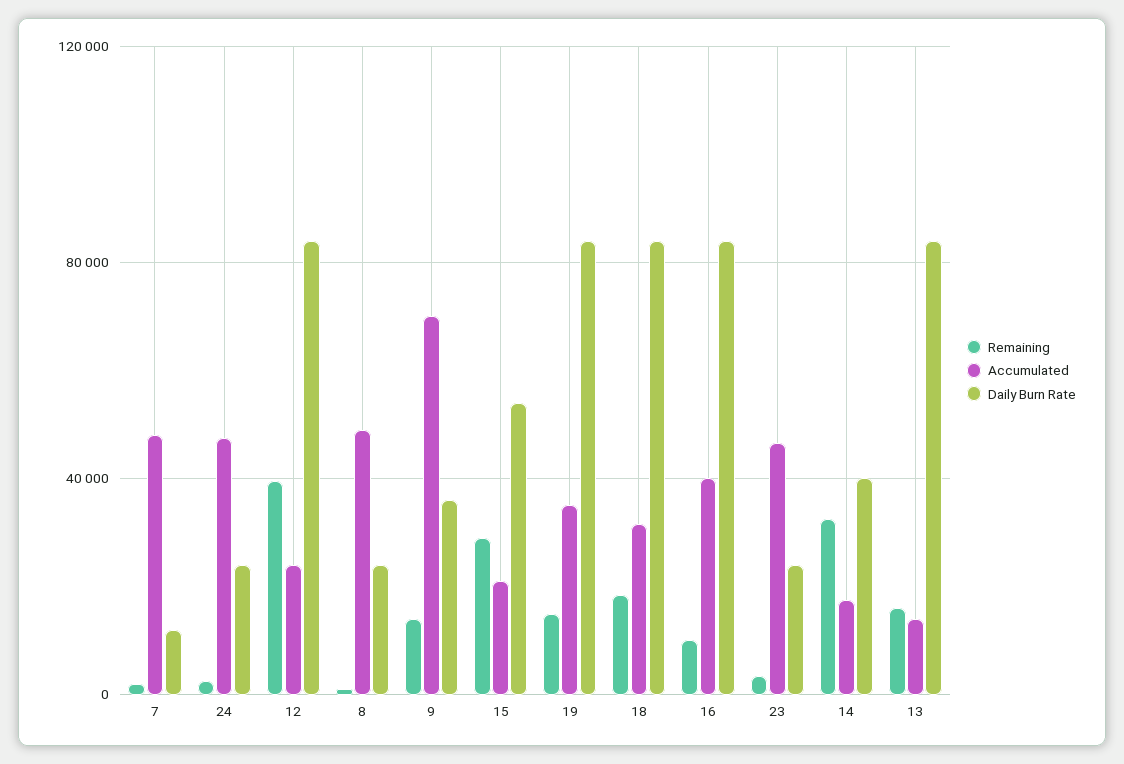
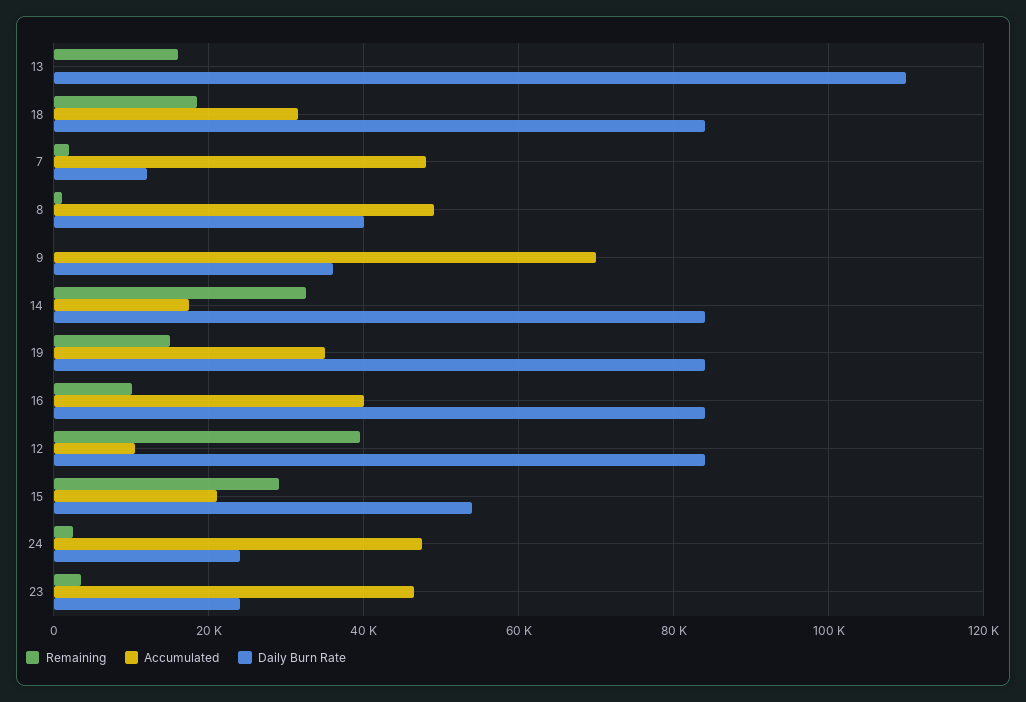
Accumulated, 12: 25000 -> 10000
Daily Burn Rate, 8: 25000 -> 40000
Remaining, 9: 15000 -> 0
Daily Burn Rate, 14: 40000 -> 84000
Accumulated, 13: 15000 -> 0
Daily Burn Rate, 13: 85000 -> 110000

